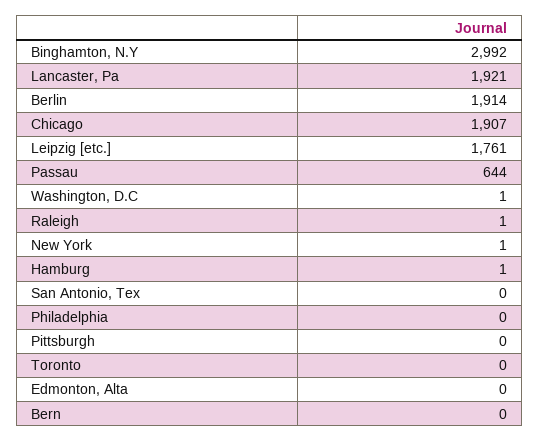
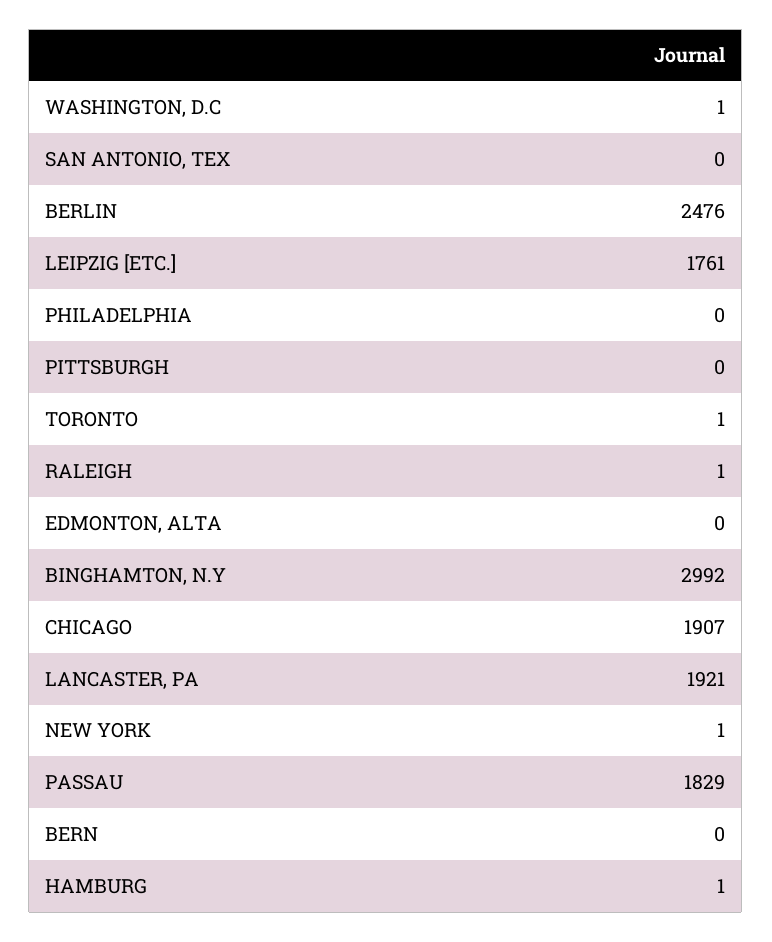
Berlin: 1914 -> 2476
Passau: 644 -> 1829
Toronto: 0 -> 1

